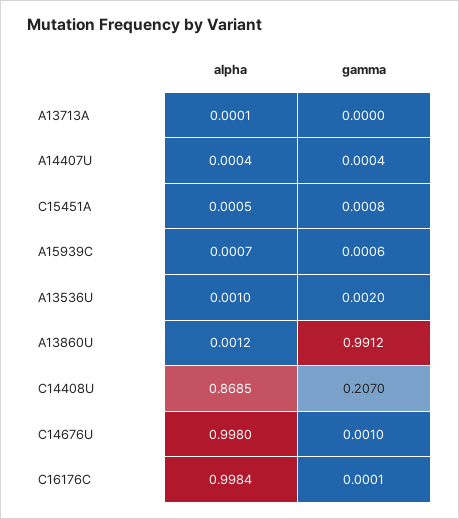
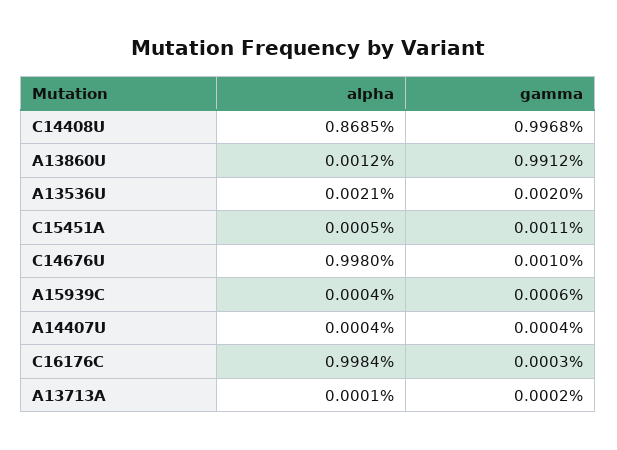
gamma, A13713A: 0 -> 0.0002
gamma, C15451A: 0.0008 -> 0.0011
alpha, A15939C: 0.0007 -> 0.0004
alpha, A13536U: 0.001 -> 0.0021
gamma, C14408U: 0.207 -> 0.9968
gamma, C16176C: 0.0001 -> 0.0003

